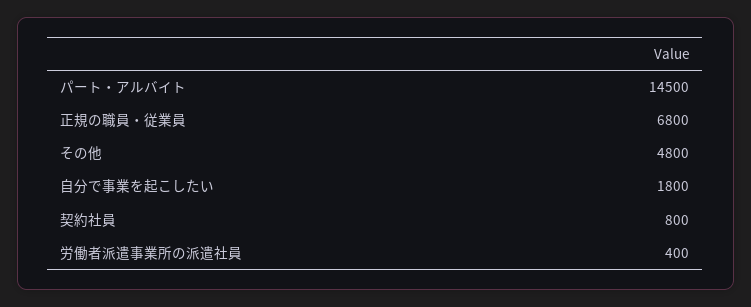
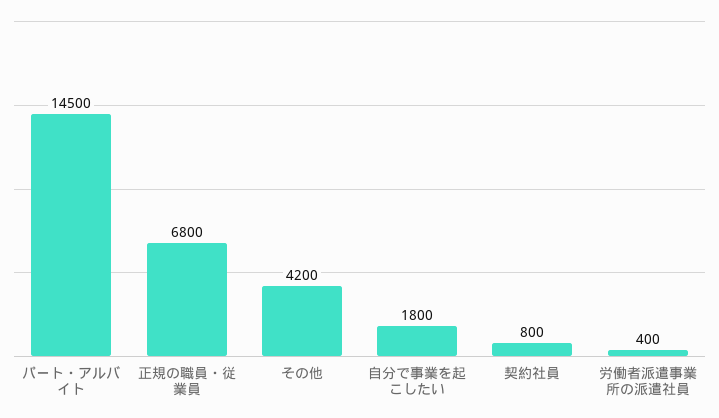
その他: 4800 -> 4200

